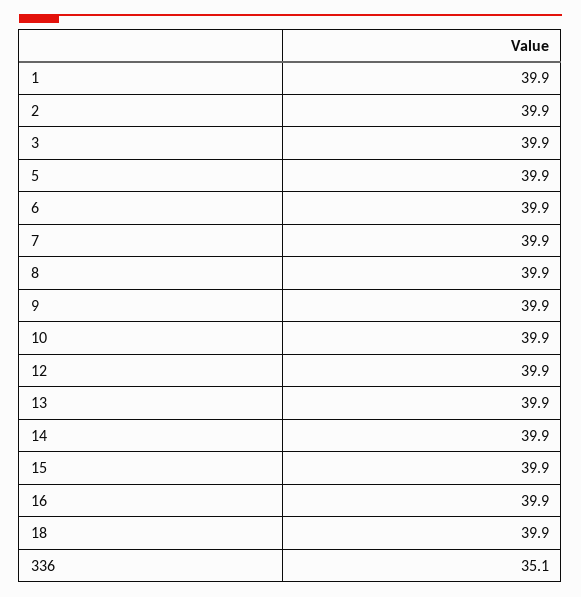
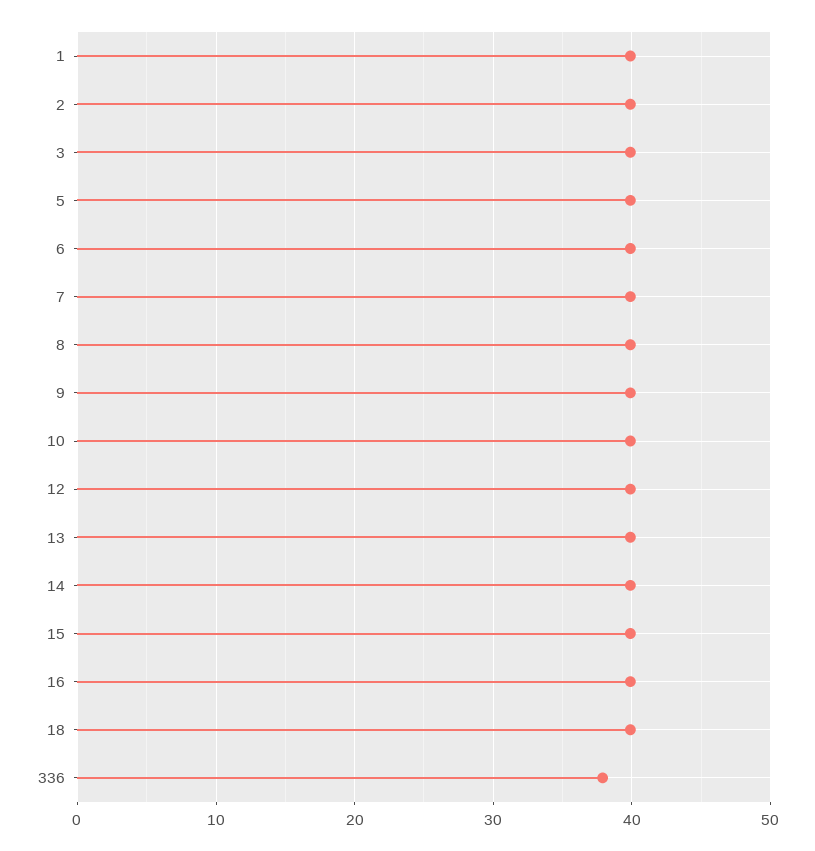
336: 35.1 -> 38

